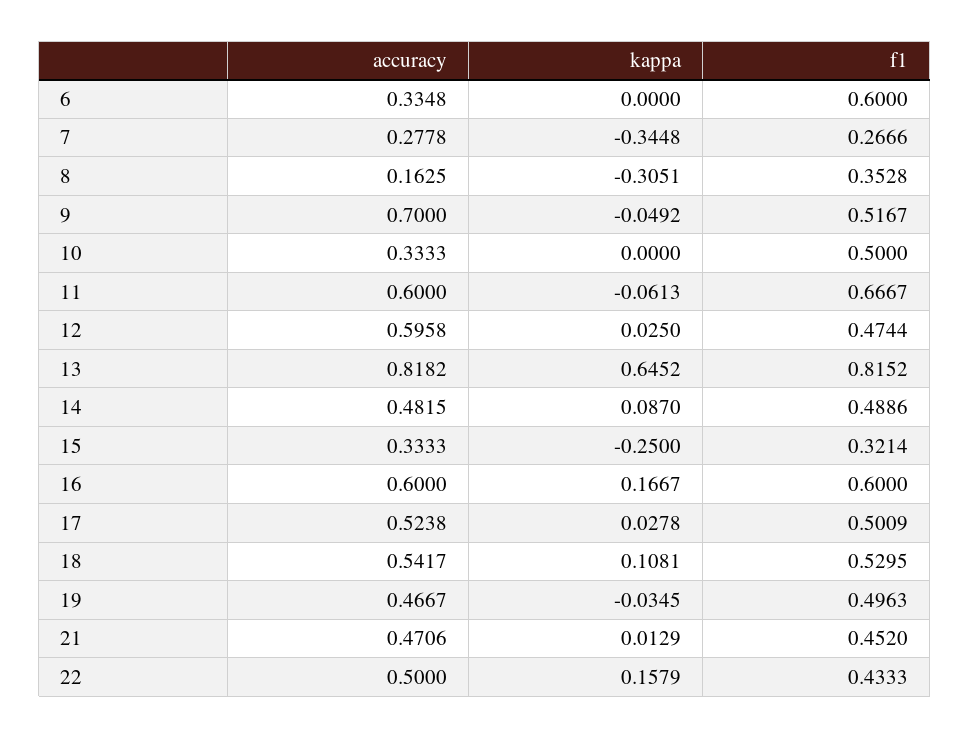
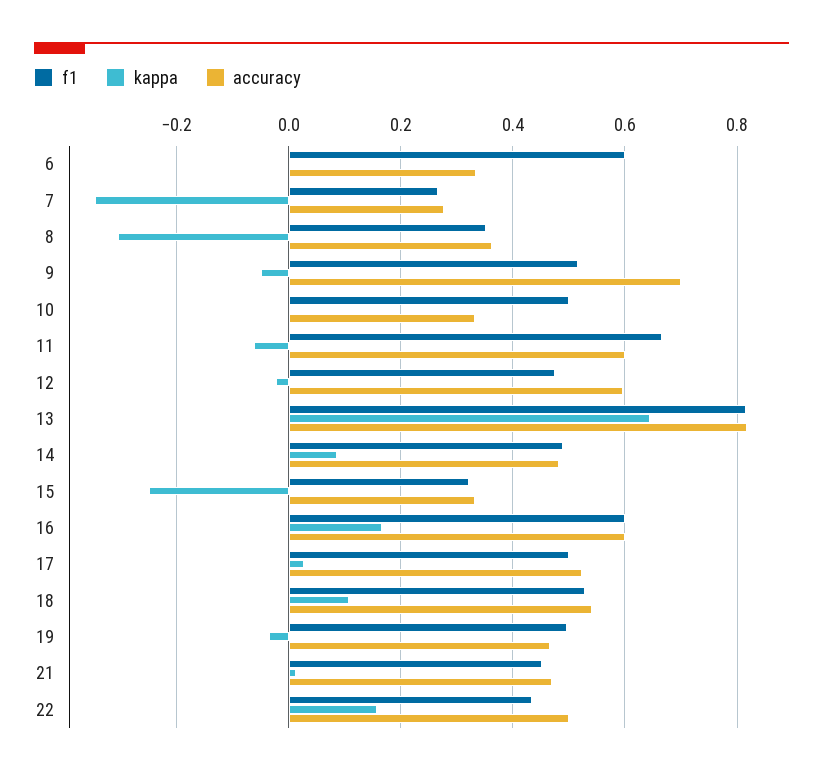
accuracy, 8: 0.1625 -> 0.36
kappa, 12: 0.025 -> -0.02

